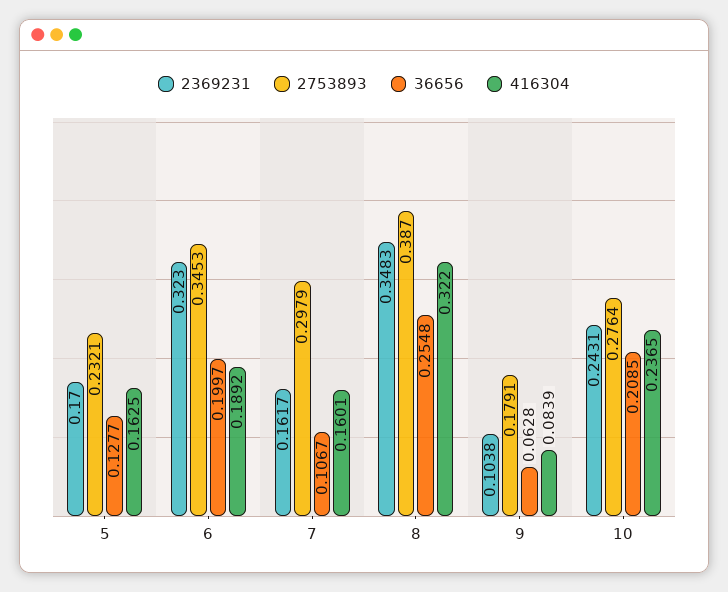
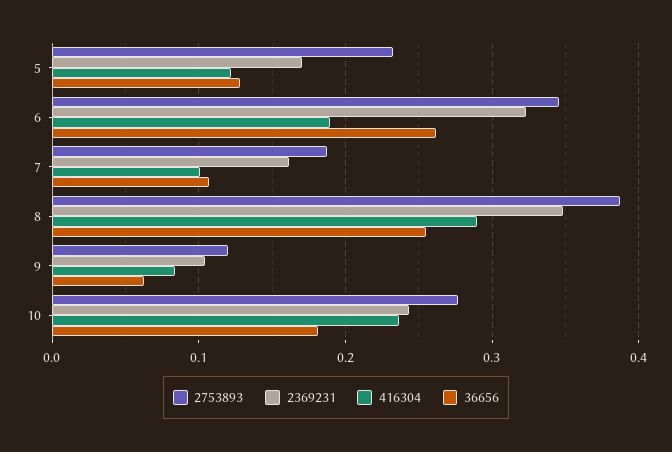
416304, 5: 0.1625 -> 0.12
36656, 6: 0.1997 -> 0.26
2753893, 7: 0.2979 -> 0.19
416304, 7: 0.1601 -> 0.1
416304, 8: 0.322 -> 0.29
2753893, 9: 0.1791 -> 0.12
36656, 10: 0.2085 -> 0.18

